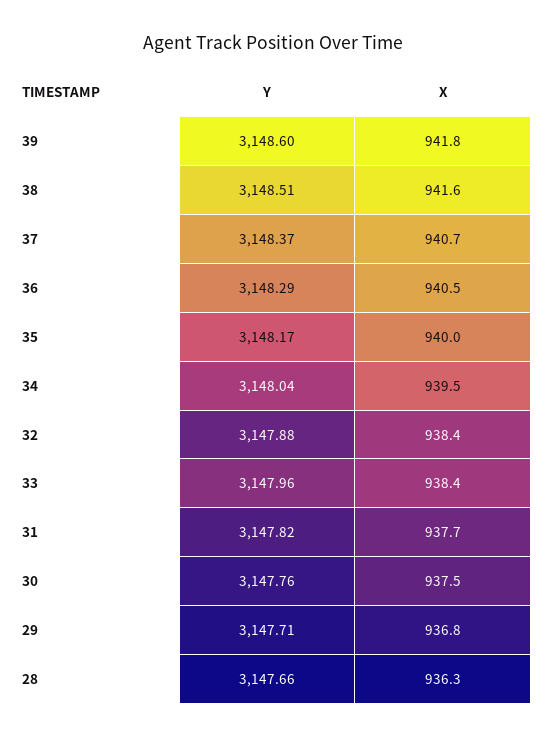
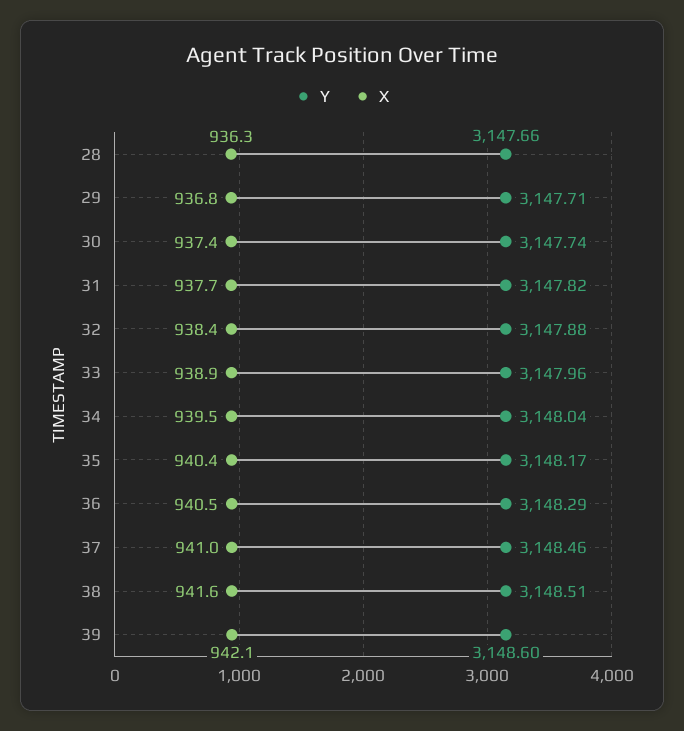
X, 39: 941.8 -> 942.1
Y, 37: 3148.37 -> 3148.46
X, 37: 940.7 -> 941
X, 35: 940 -> 940.4
X, 33: 938.4 -> 938.9
Y, 30: 3147.76 -> 3147.74
X, 30: 937.5 -> 937.4

